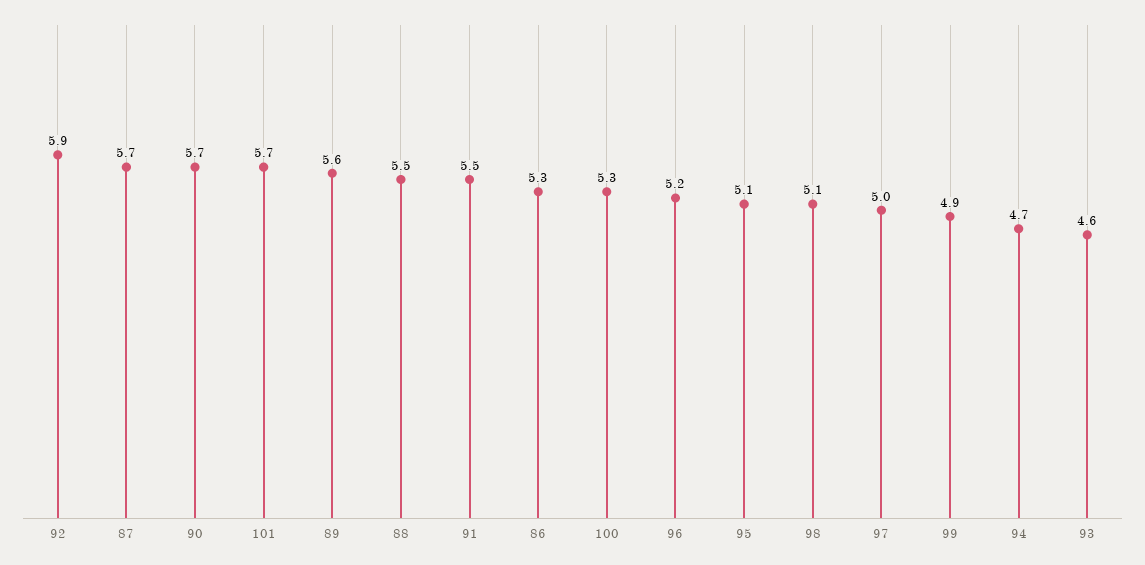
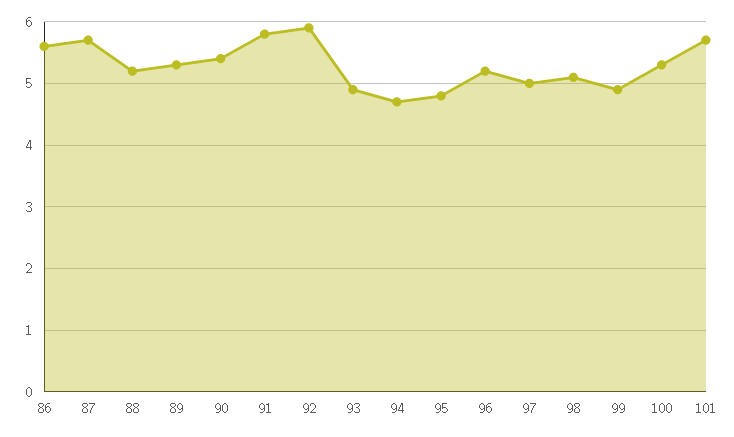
90: 5.7 -> 5.4
89: 5.6 -> 5.3
88: 5.5 -> 5.2
91: 5.5 -> 5.8
86: 5.3 -> 5.6
95: 5.1 -> 4.8
93: 4.6 -> 4.9

